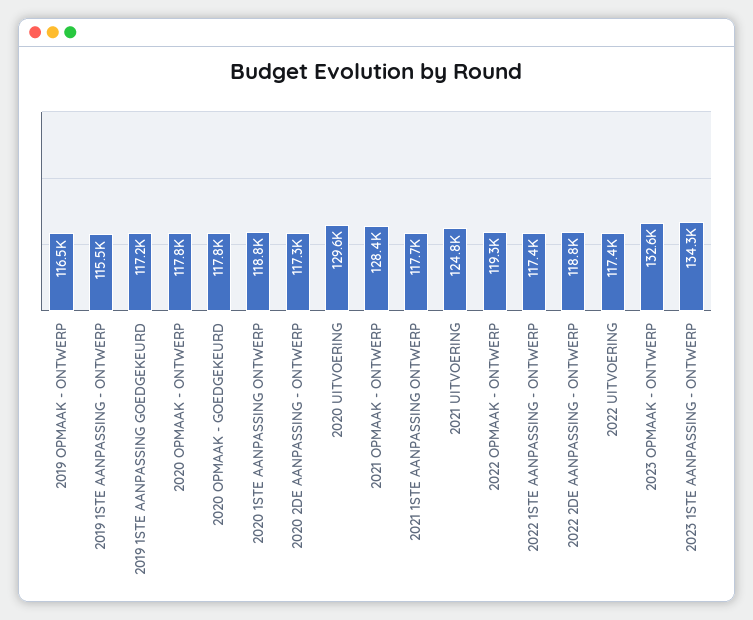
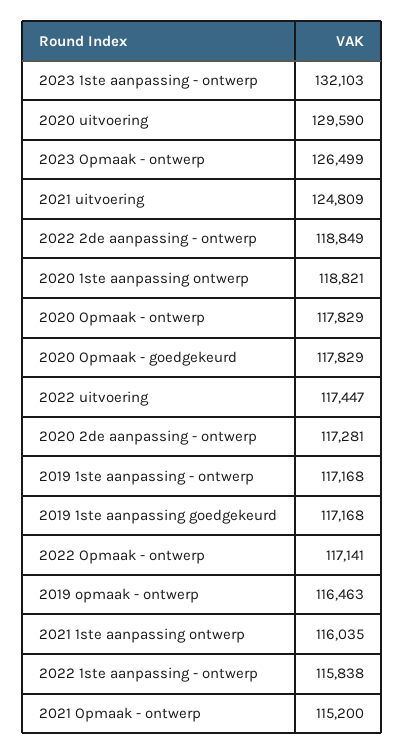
2019 1STE AANPASSING - ONTWERP: 115500 -> 117168
2021 OPMAAK - ONTWERP: 128400 -> 115200
2021 1STE AANPASSING ONTWERP: 117700 -> 116035
2022 OPMAAK - ONTWERP: 119300 -> 117141
2022 1STE AANPASSING - ONTWERP: 117400 -> 115838
2023 OPMAAK - ONTWERP: 132600 -> 126499
2023 1STE AANPASSING - ONTWERP: 134300 -> 132103

